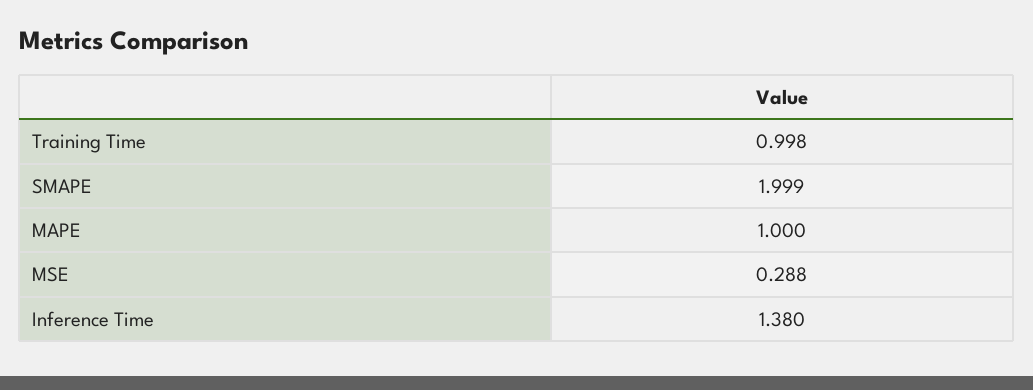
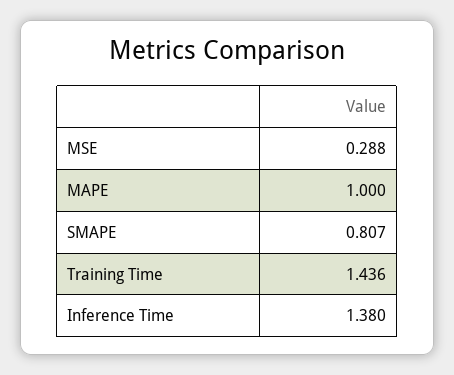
Training Time: 0.998 -> 1.436
SMAPE: 1.999 -> 0.807

